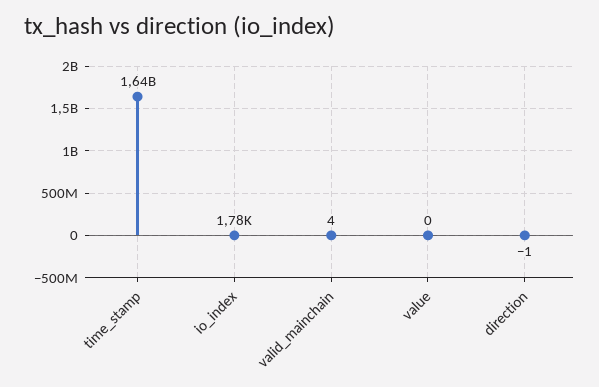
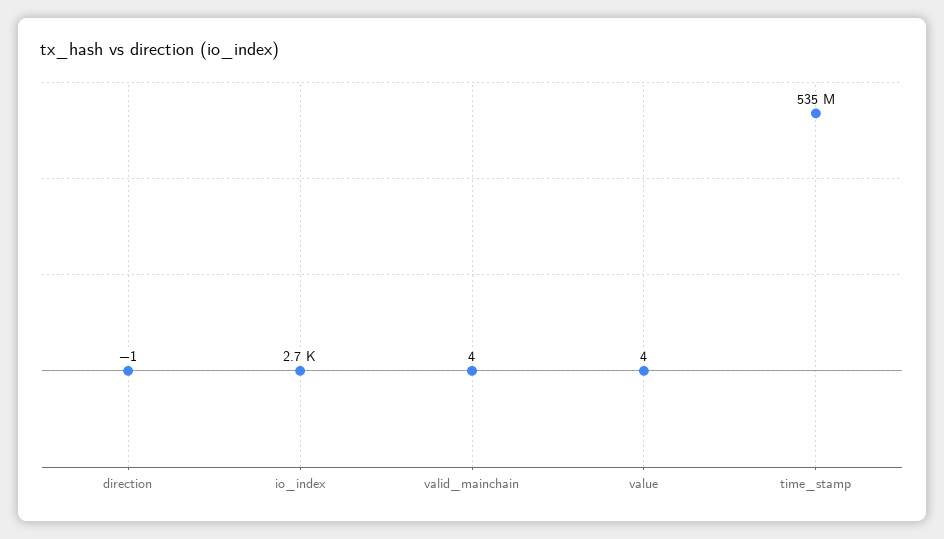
time_stamp: 1640000000 -> 535000000
io_index: 1780 -> 2700
value: 0 -> 4

